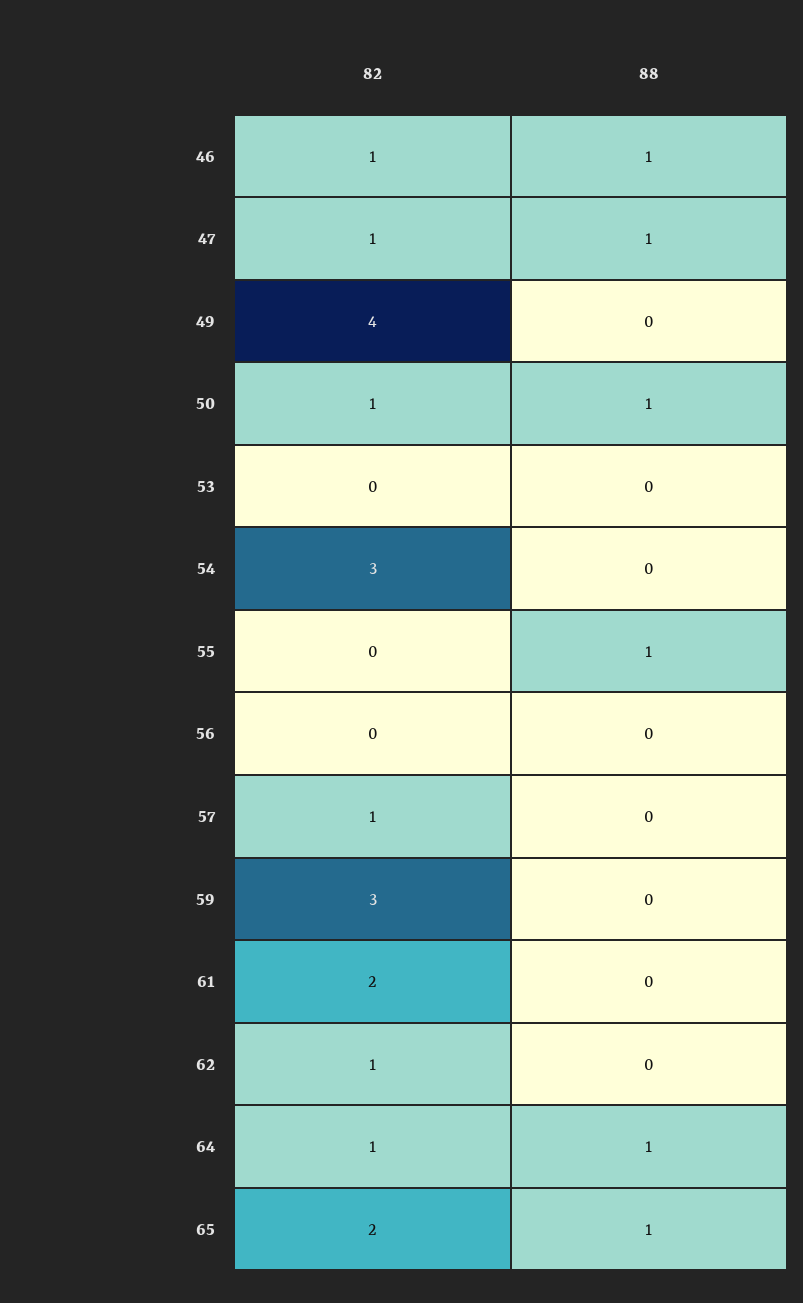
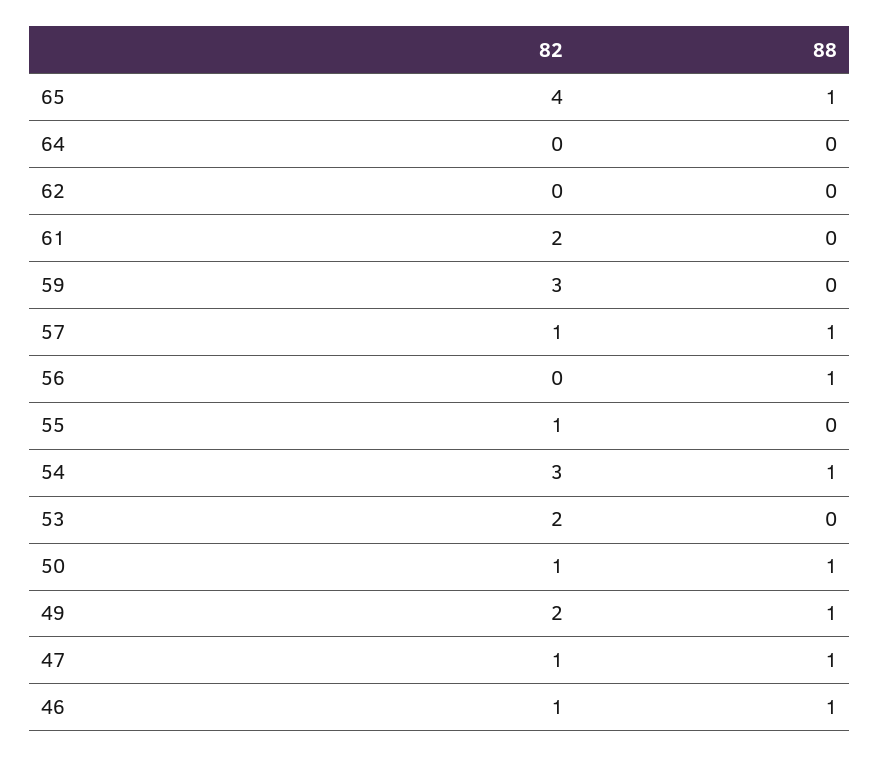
82, 49: 4 -> 2
88, 49: 0 -> 1
82, 53: 0 -> 2
88, 54: 0 -> 1
82, 55: 0 -> 1
88, 55: 1 -> 0
88, 56: 0 -> 1
88, 57: 0 -> 1
82, 62: 1 -> 0
82, 64: 1 -> 0
88, 64: 1 -> 0
82, 65: 2 -> 4

